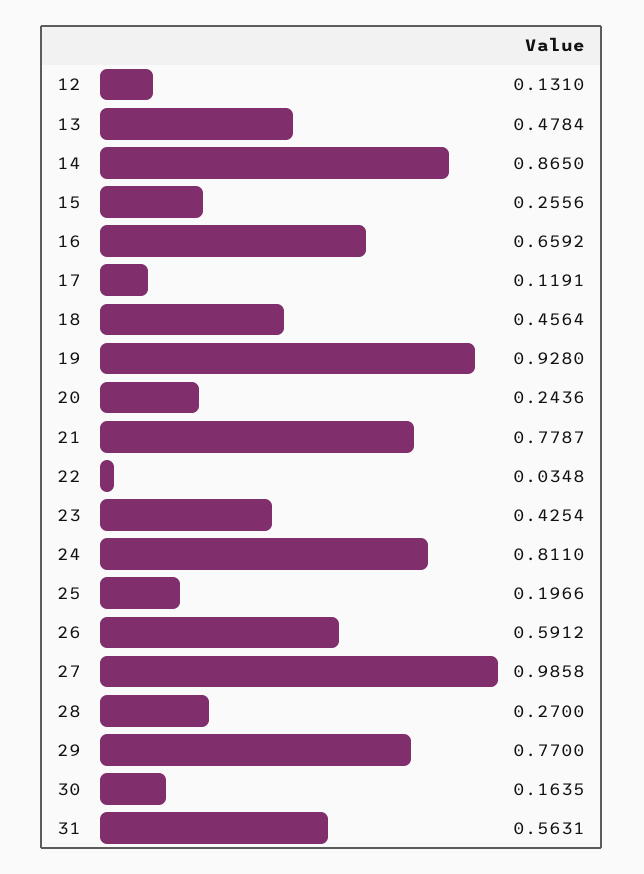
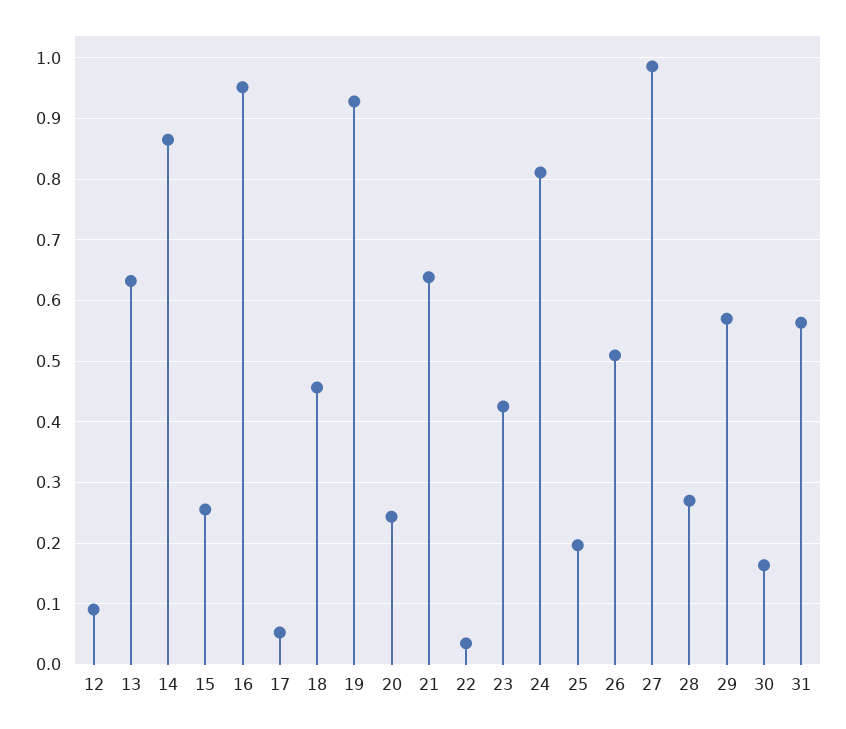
12: 0.131 -> 0.09
13: 0.4784 -> 0.63
16: 0.6592 -> 0.95
17: 0.1191 -> 0.05
21: 0.7787 -> 0.64
26: 0.5912 -> 0.51
29: 0.77 -> 0.57

